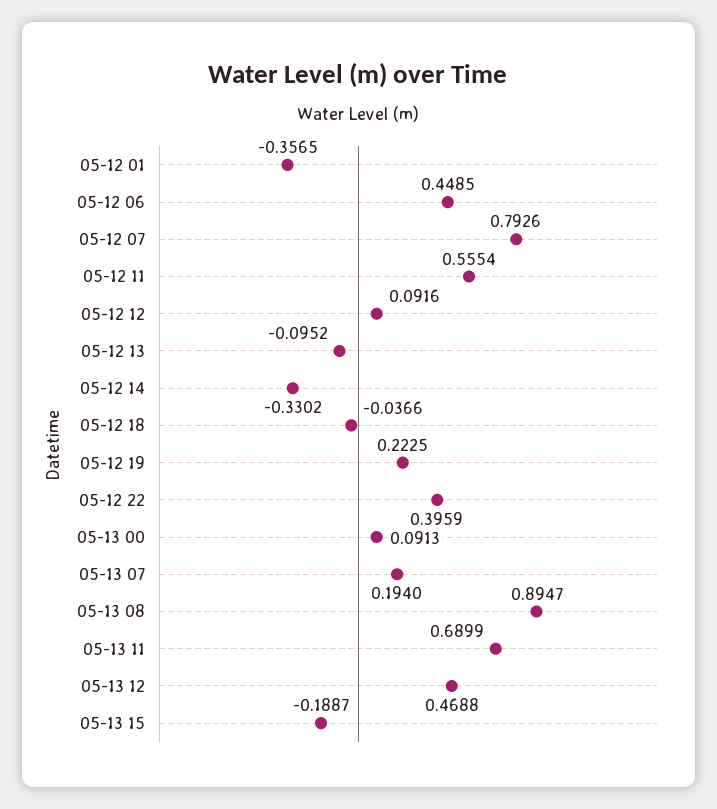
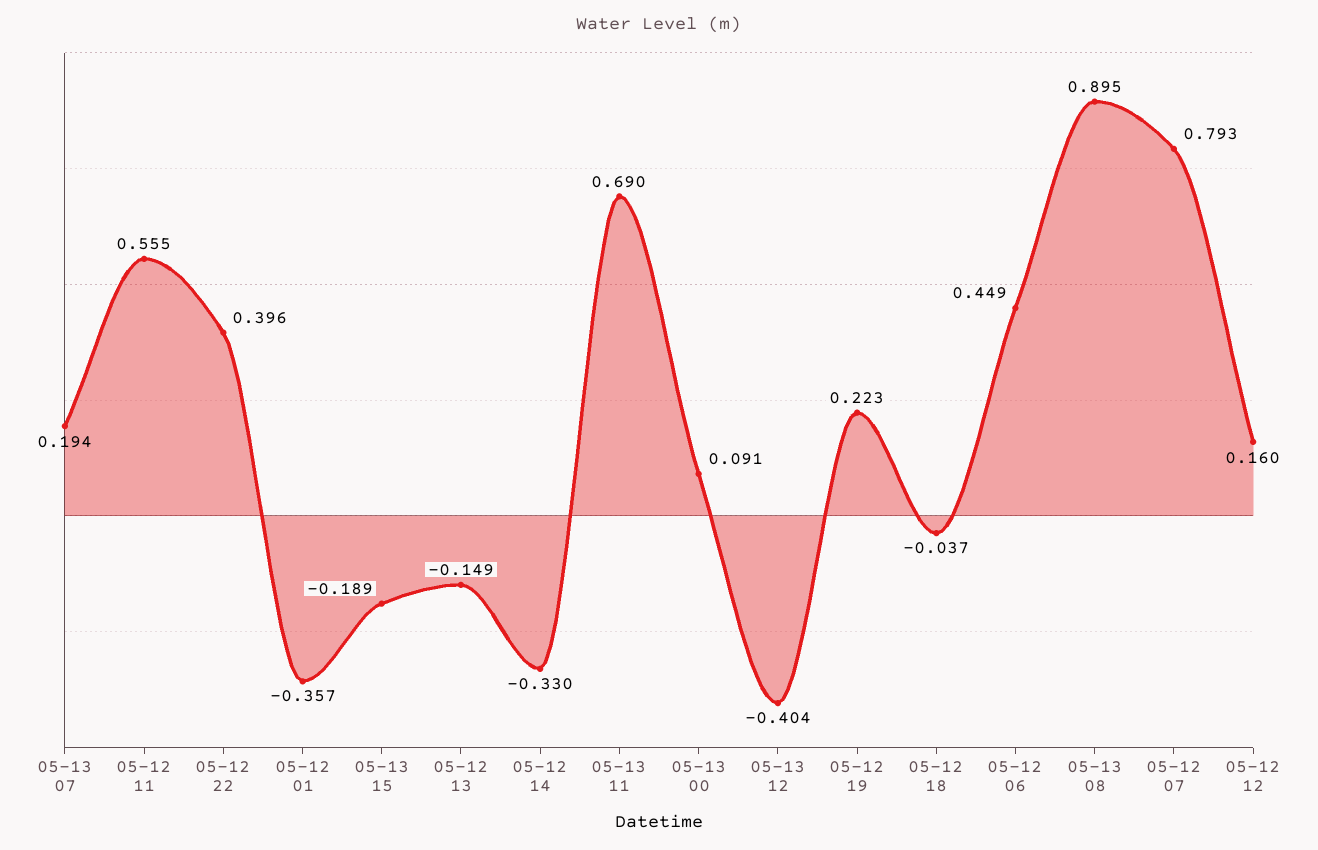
05-12 12: 0.0916 -> 0.16
05-12 13: -0.0952 -> -0.149
05-13 12: 0.4688 -> -0.404

